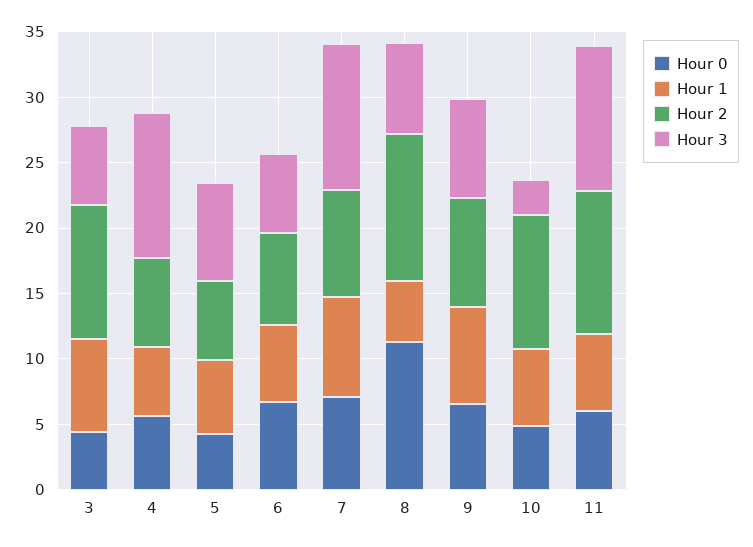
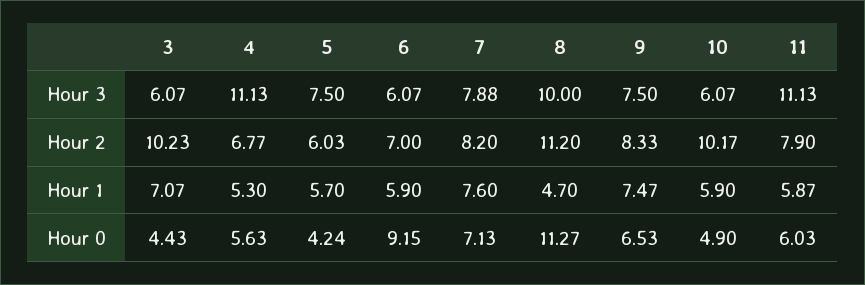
Hour 0, 6: 7 -> 9.15
Hour 3, 7: 11 -> 7.88
Hour 3, 8: 7 -> 10
Hour 3, 10: 3 -> 6.07
Hour 2, 11: 11 -> 7.9

